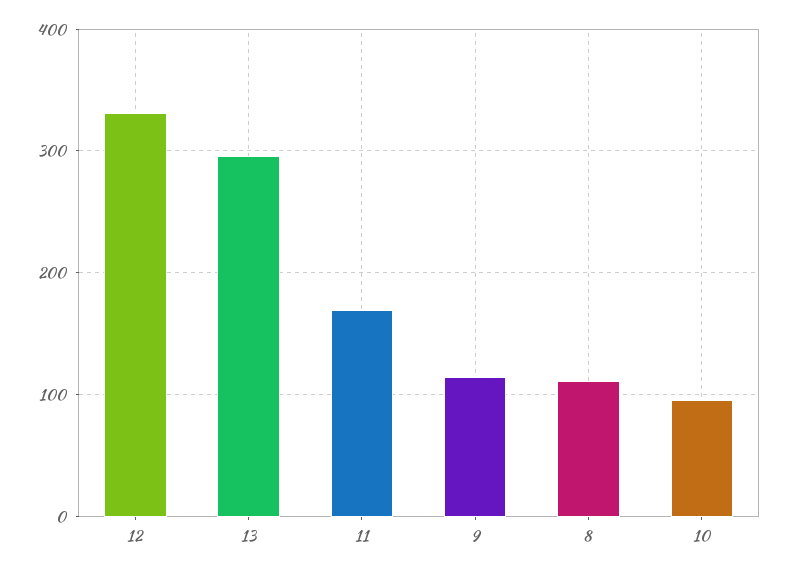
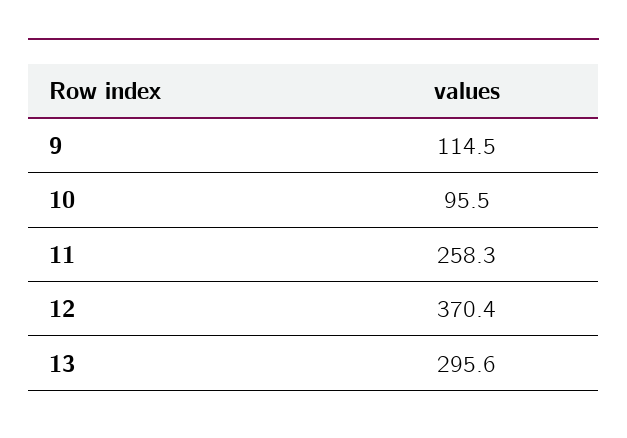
12: 330 -> 370.4
11: 170 -> 258.3
8: 110 -> none

